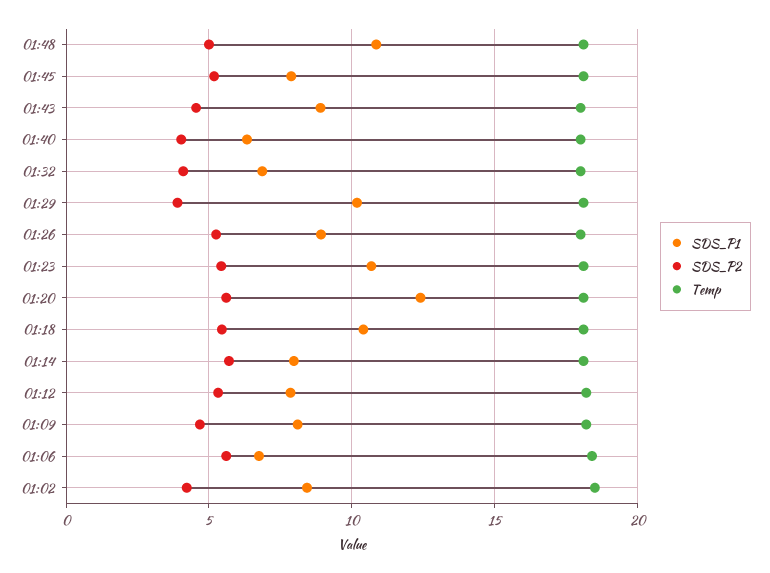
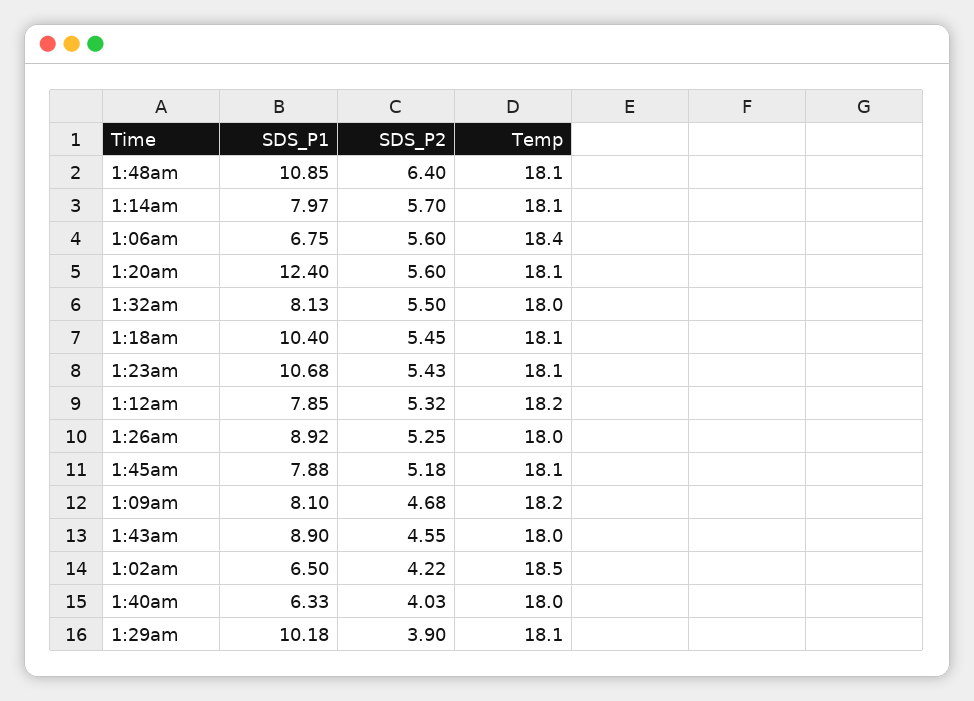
SDS_P2, 01:48: 5 -> 6.4
SDS_P1, 01:32: 7 -> 8.13
SDS_P2, 01:32: 4 -> 5.5
SDS_P1, 01:02: 8.5 -> 6.5

